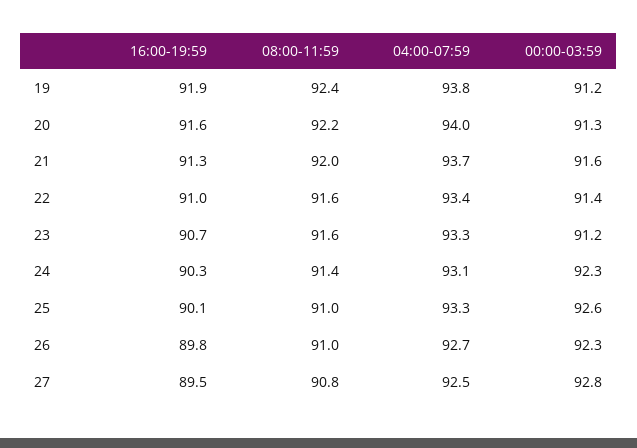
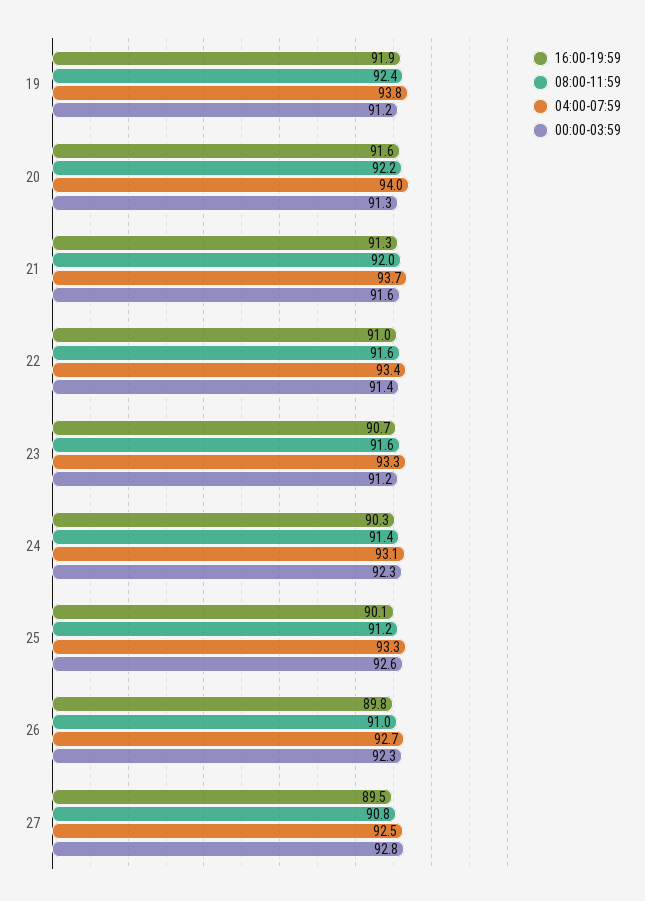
08:00-11:59, 25: 91 -> 91.2

